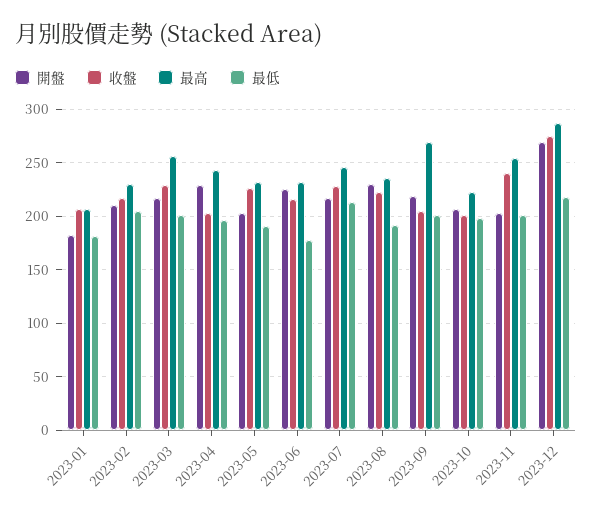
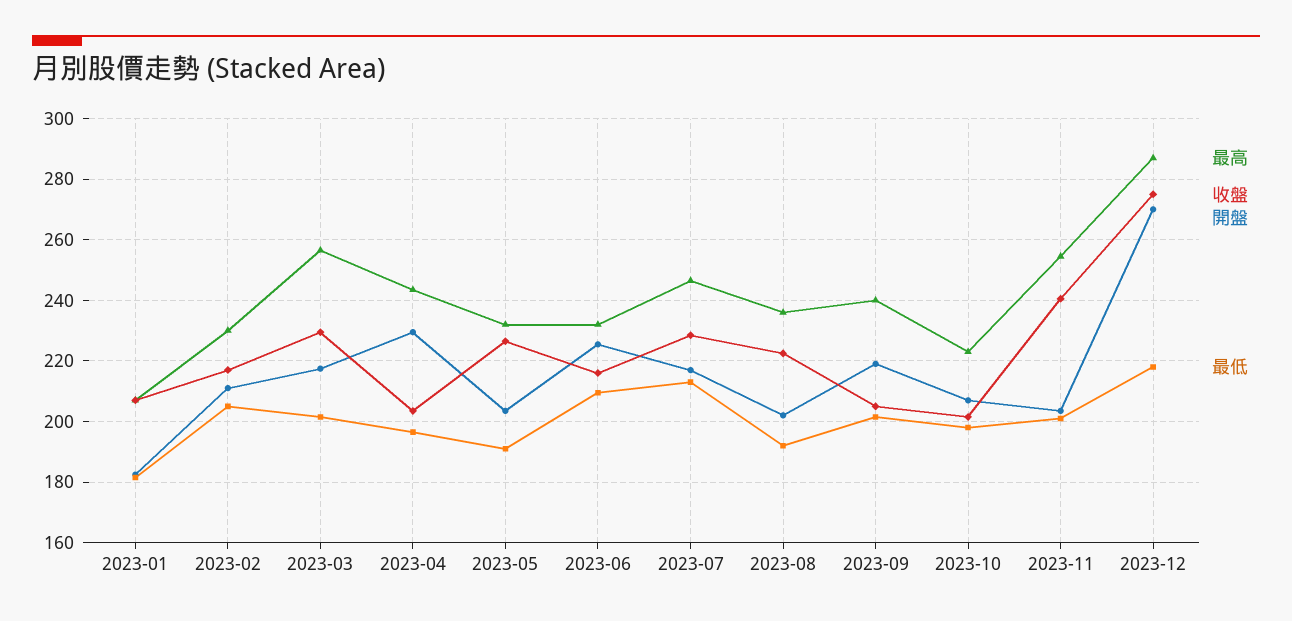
最低, 2023-06: 180 -> 210
開盤, 2023-08: 230 -> 202
最高, 2023-09: 270 -> 240

